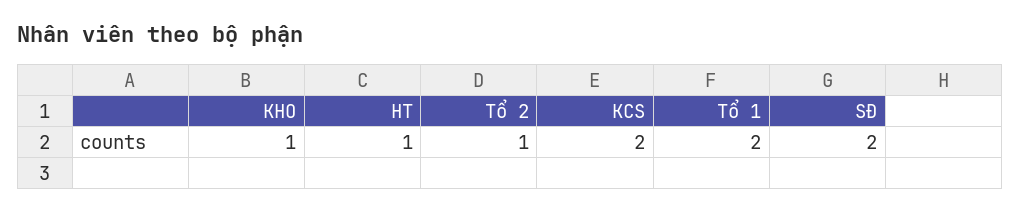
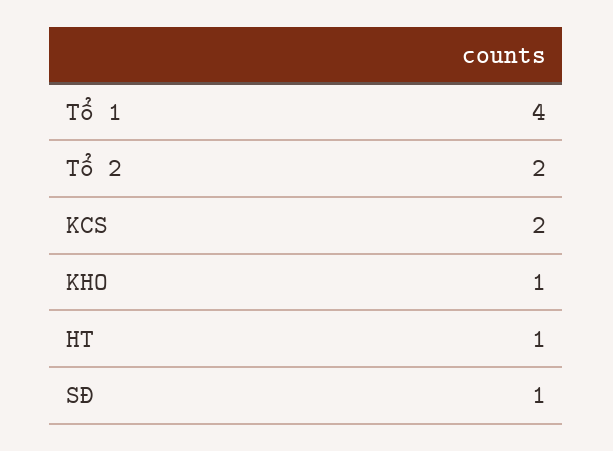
Tổ 2: 1 -> 2
Tổ 1: 2 -> 4
SĐ: 2 -> 1

